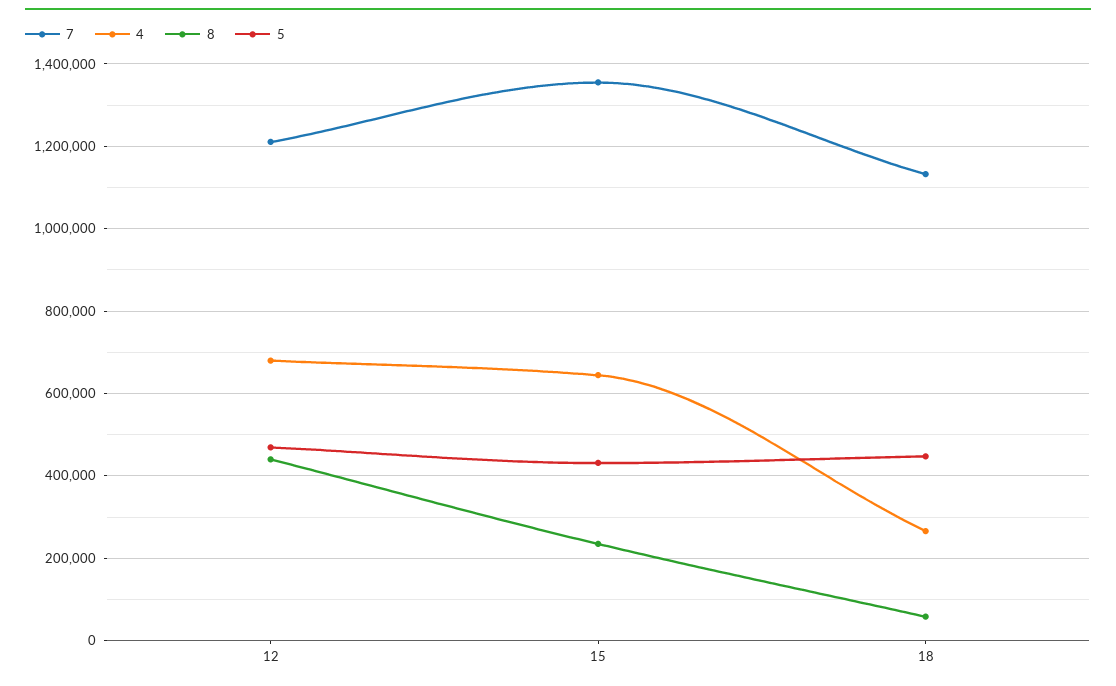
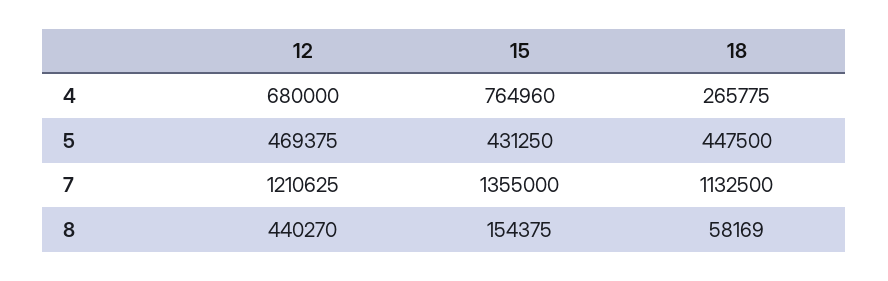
4, 15: 640000 -> 764960
8, 15: 240000 -> 154375

